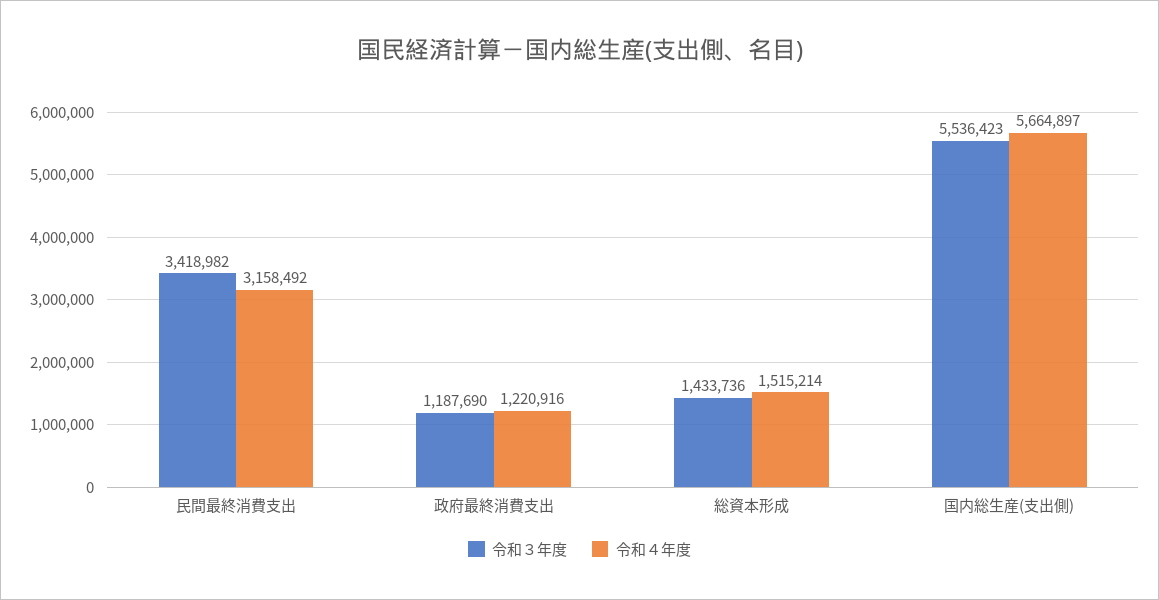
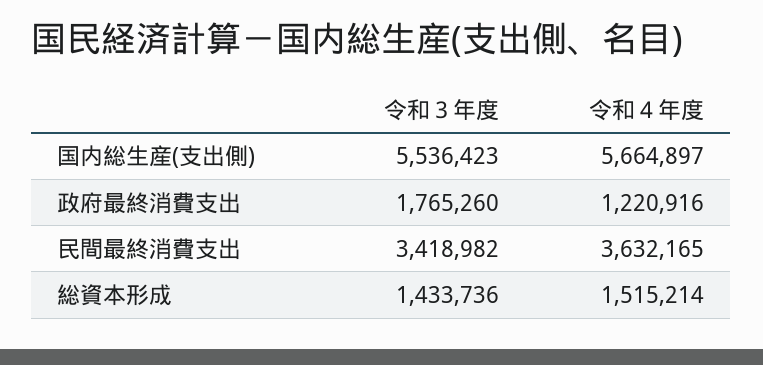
令和４年度, 民間最終消費支出: 3158492 -> 3632165
令和３年度, 政府最終消費支出: 1187690 -> 1765260

